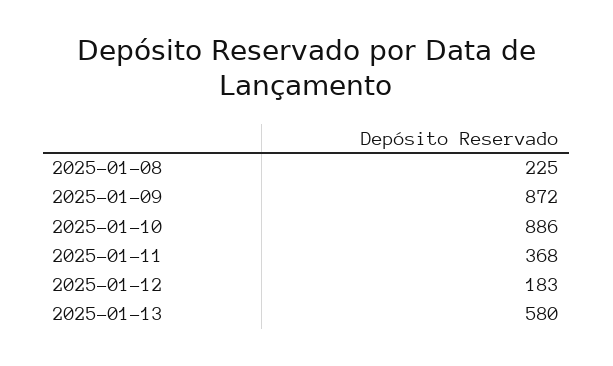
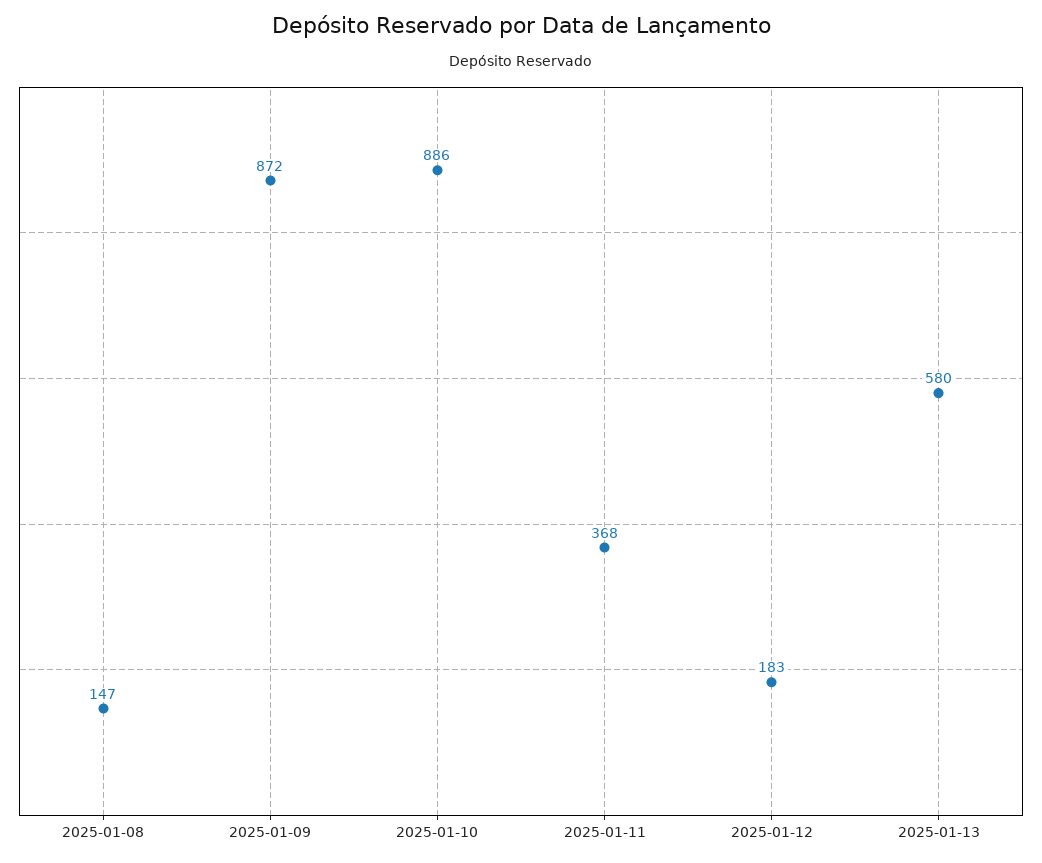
2025-01-08: 225 -> 147

